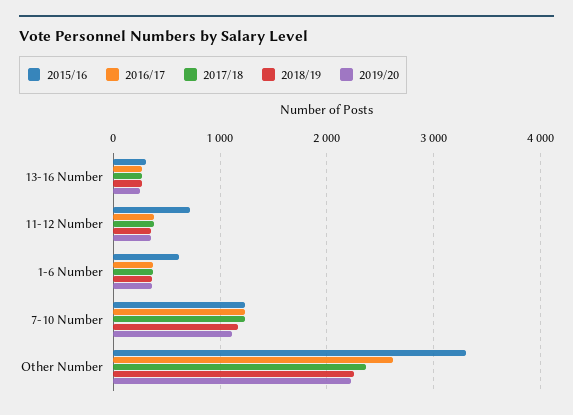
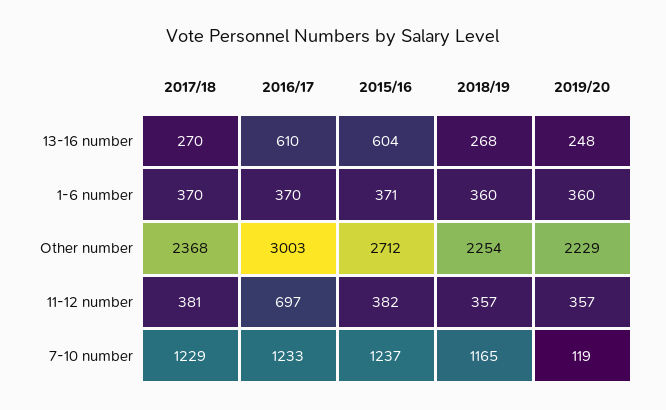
2015/16, 13-16 Number: 300 -> 604
2016/17, 13-16 Number: 300 -> 610
2015/16, 11-12 Number: 700 -> 382
2016/17, 11-12 Number: 400 -> 697
2015/16, 1-6 Number: 600 -> 371
2019/20, 7-10 Number: 1100 -> 119
2015/16, Other Number: 3300 -> 2712
2016/17, Other Number: 2600 -> 3003

